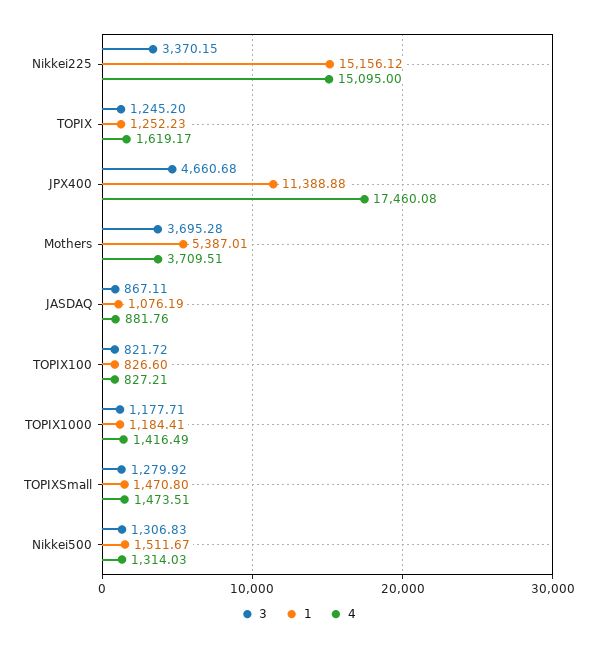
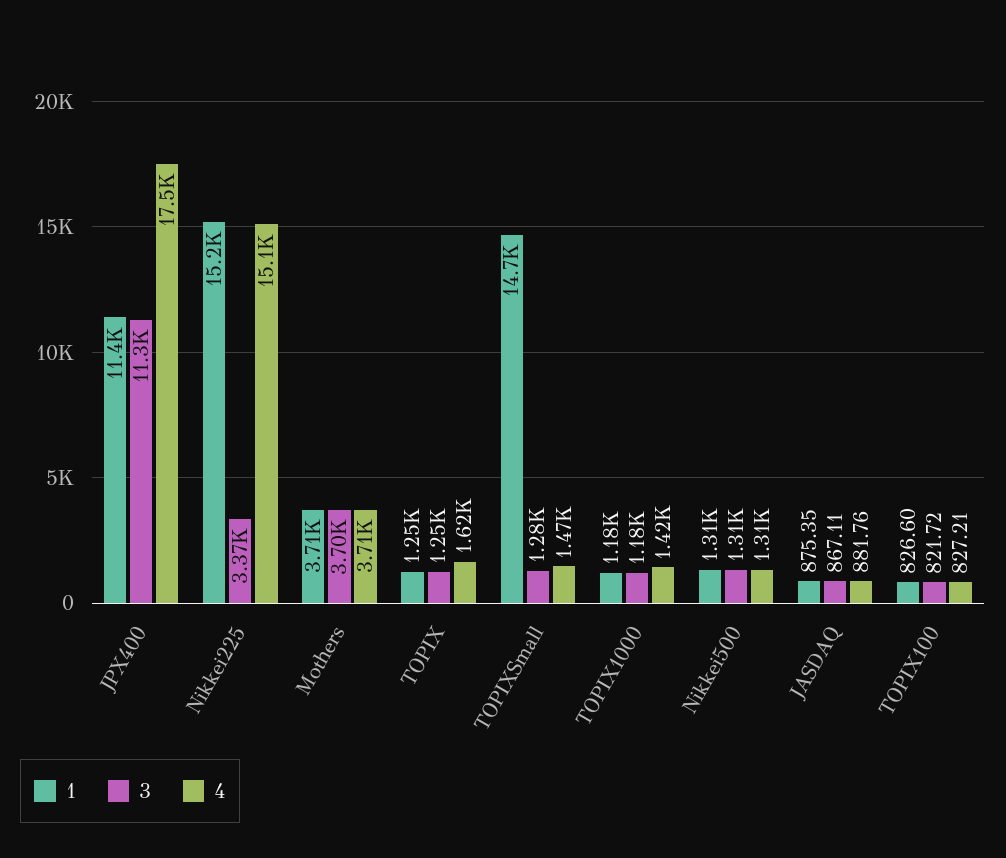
3, JPX400: 4660.68 -> 11300
1, Mothers: 5387.01 -> 3710
1, JASDAQ: 1076.19 -> 875.35
1, TOPIXSmall: 1470.8 -> 14700
1, Nikkei500: 1511.67 -> 1310

